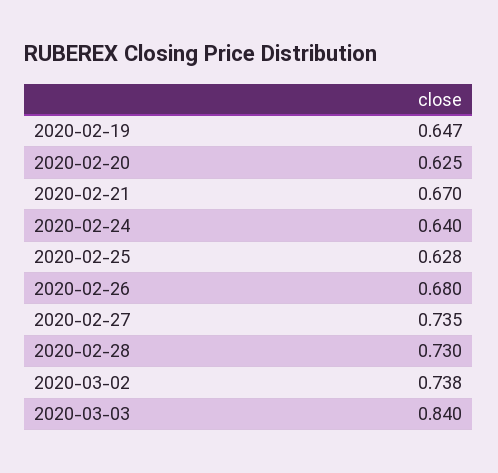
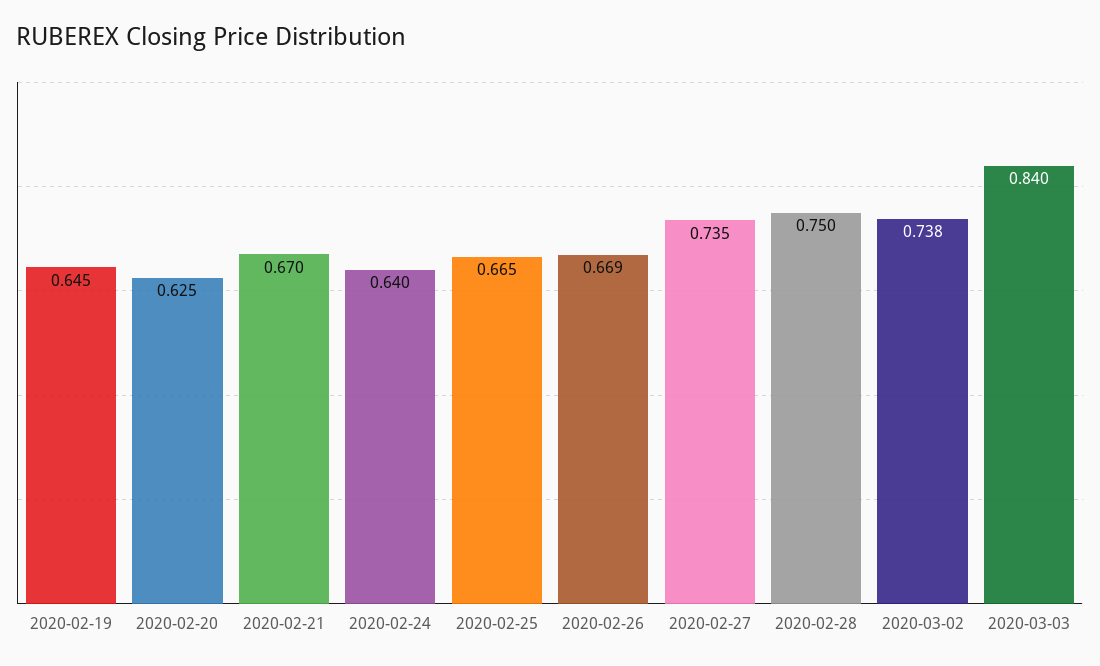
2020-02-19: 0.647 -> 0.645
2020-02-25: 0.628 -> 0.665
2020-02-26: 0.68 -> 0.669
2020-02-28: 0.73 -> 0.75

